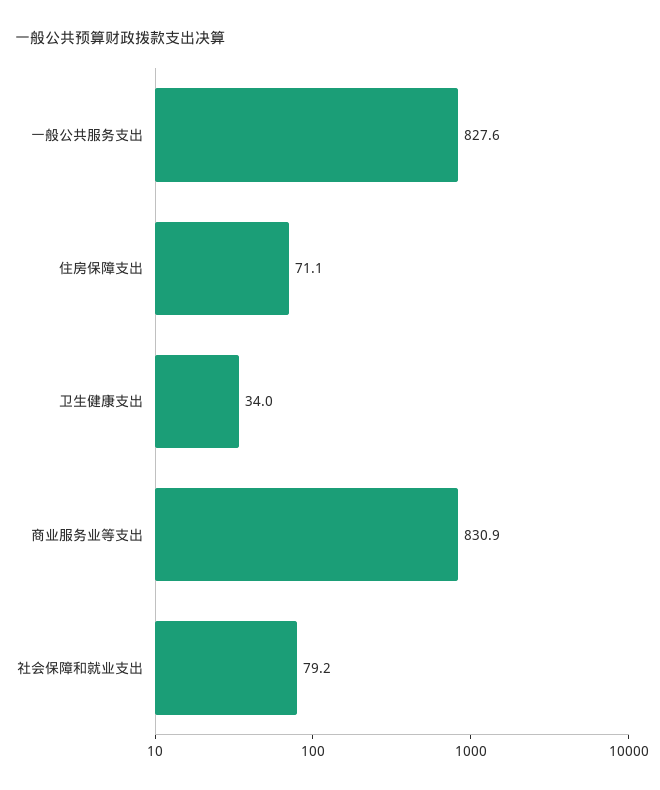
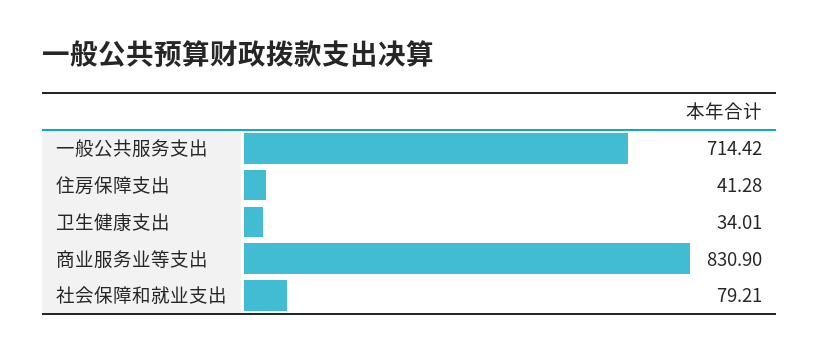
一般公共服务支出: 827.6 -> 714.42
住房保障支出: 71.1 -> 41.28

